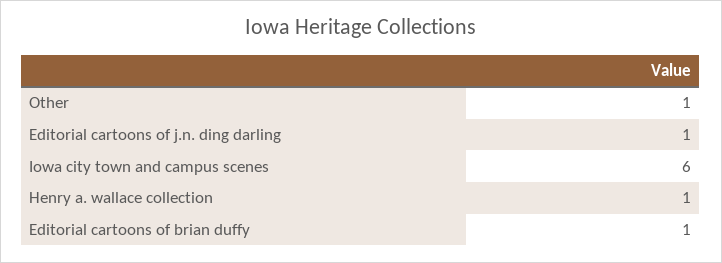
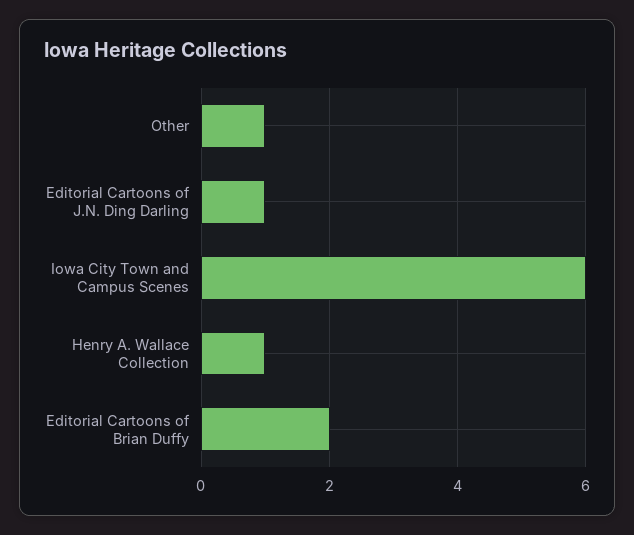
Editorial cartoons of brian duffy: 1 -> 2

